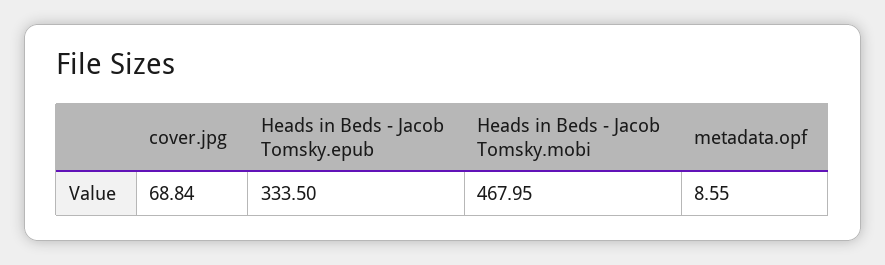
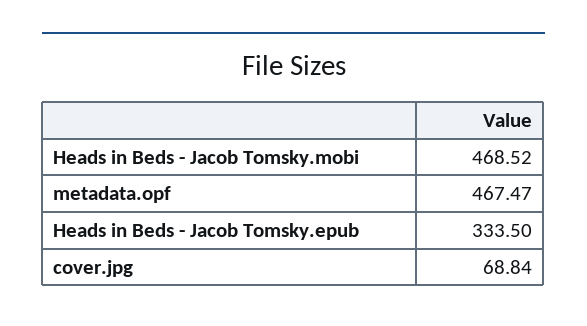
Heads in Beds - Jacob Tomsky.mobi: 467.95 -> 468.52
metadata.opf: 8.55 -> 467.47

